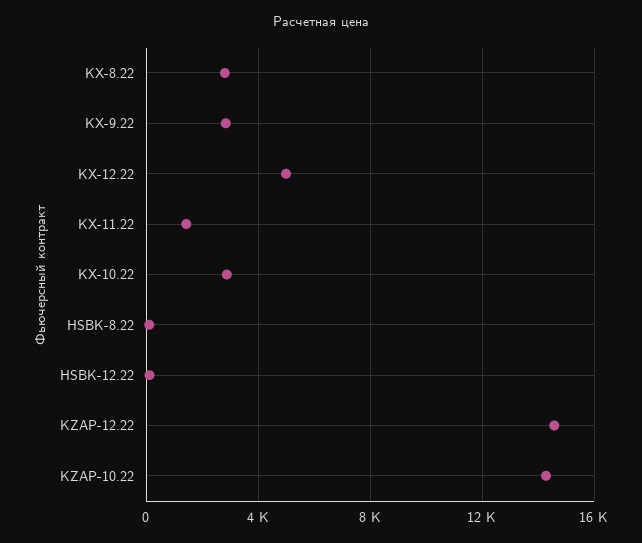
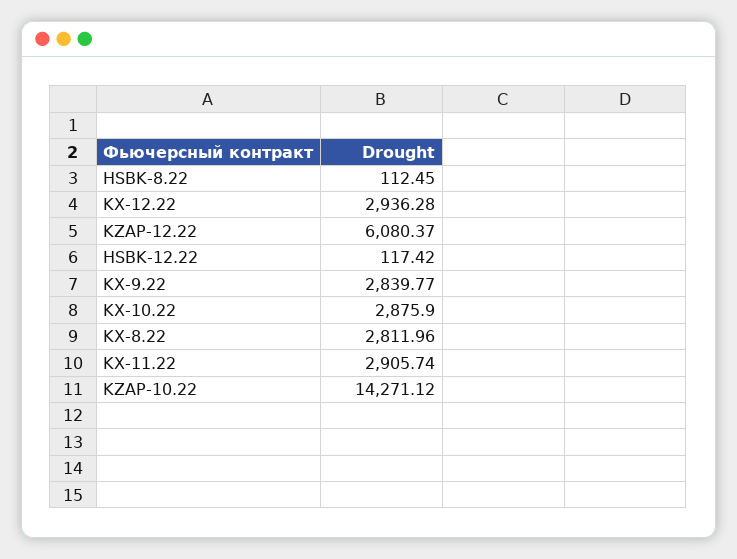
KX-12.22: 5000 -> 2936.28
KX-11.22: 1500 -> 2905.74
KZAP-12.22: 14500 -> 6080.37

